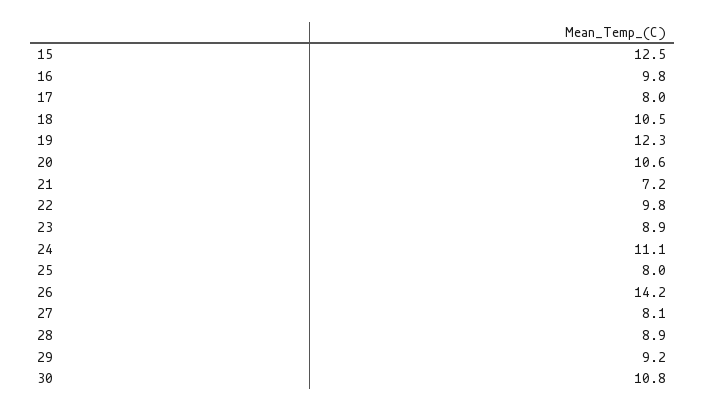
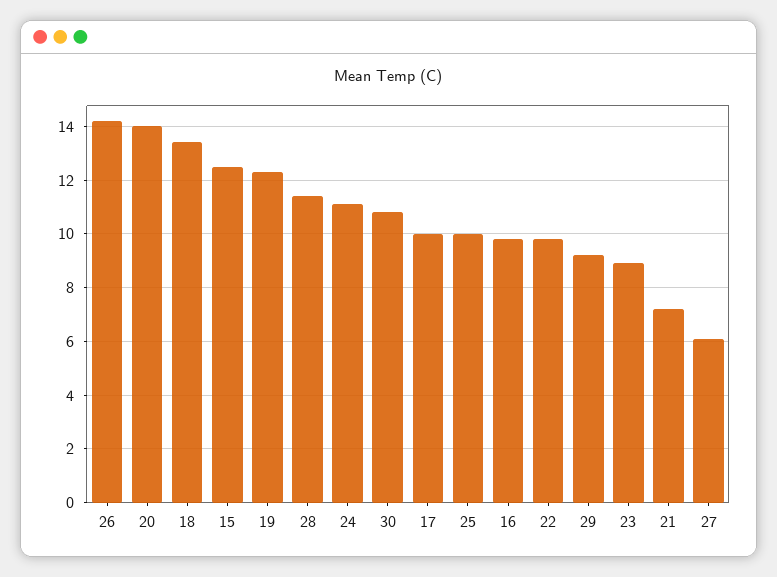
17: 8 -> 10
18: 10.5 -> 13.5
20: 10.6 -> 14
25: 8 -> 10
27: 8.1 -> 6
28: 8.9 -> 11.5

